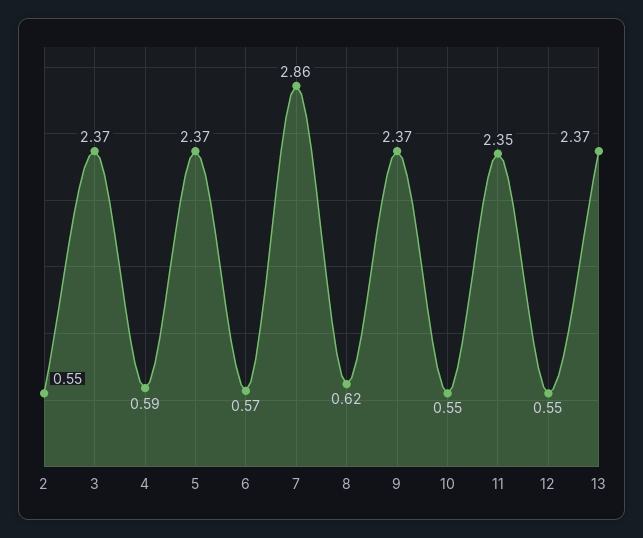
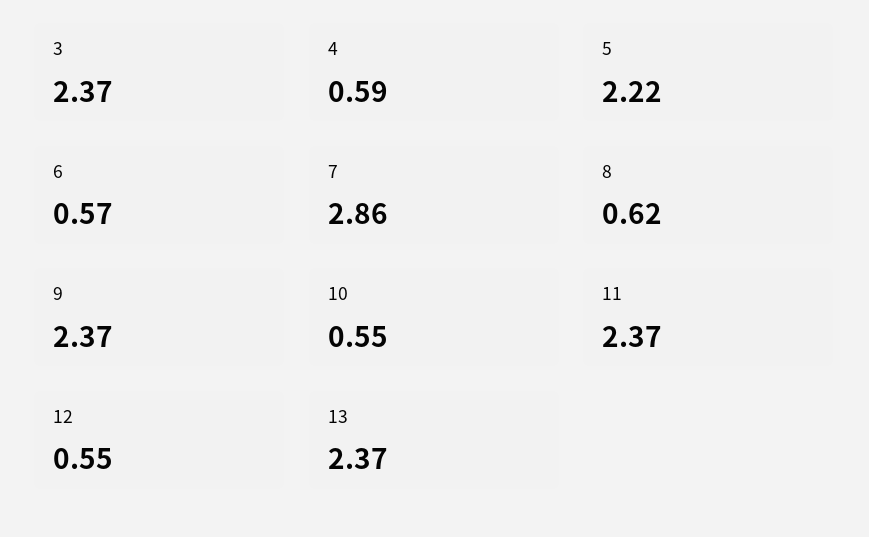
2: 0.55 -> none
5: 2.37 -> 2.22
11: 2.35 -> 2.37

